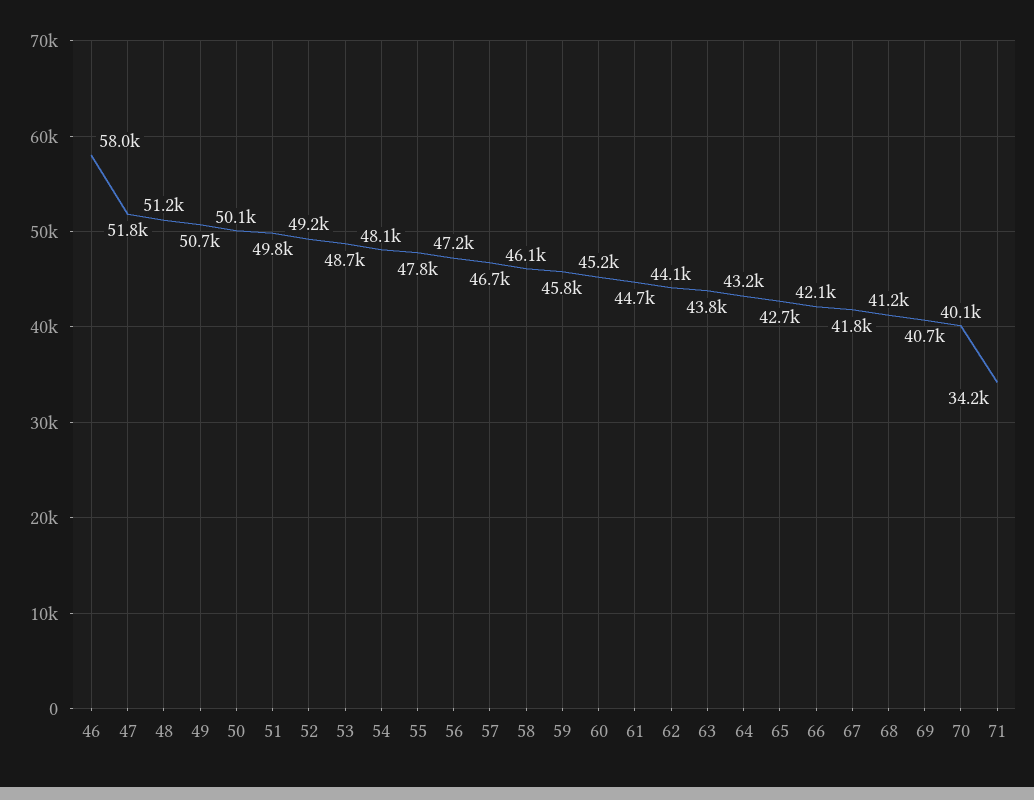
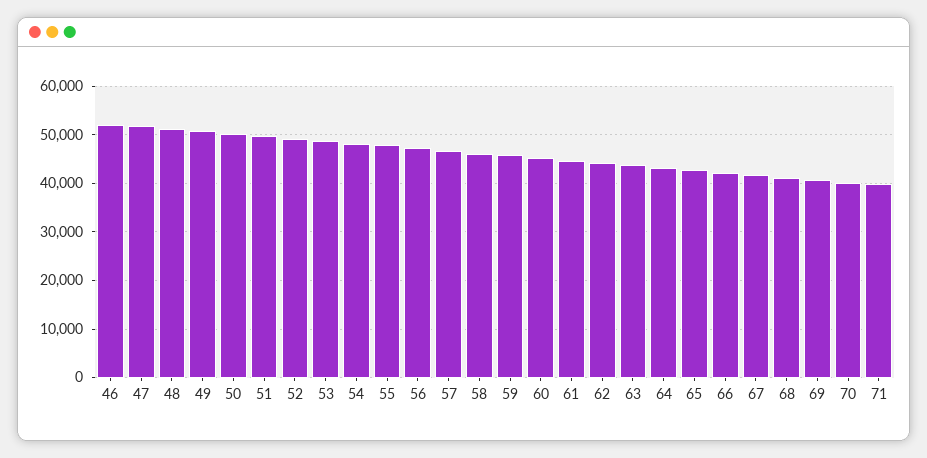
46: 58000 -> 52000
71: 34200 -> 40000

